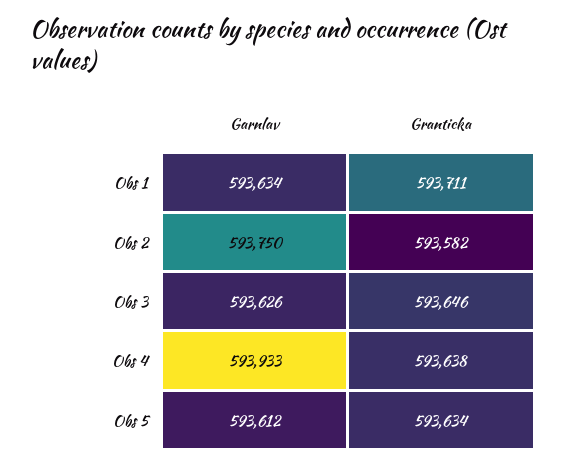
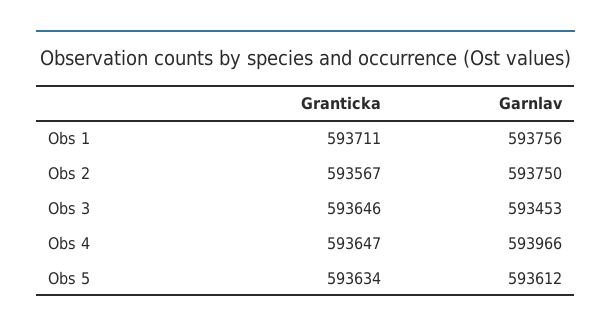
Garnlav, Obs 1: 593634 -> 593756
Granticka, Obs 2: 593582 -> 593567
Garnlav, Obs 3: 593626 -> 593453
Garnlav, Obs 4: 593933 -> 593966
Granticka, Obs 4: 593638 -> 593647

